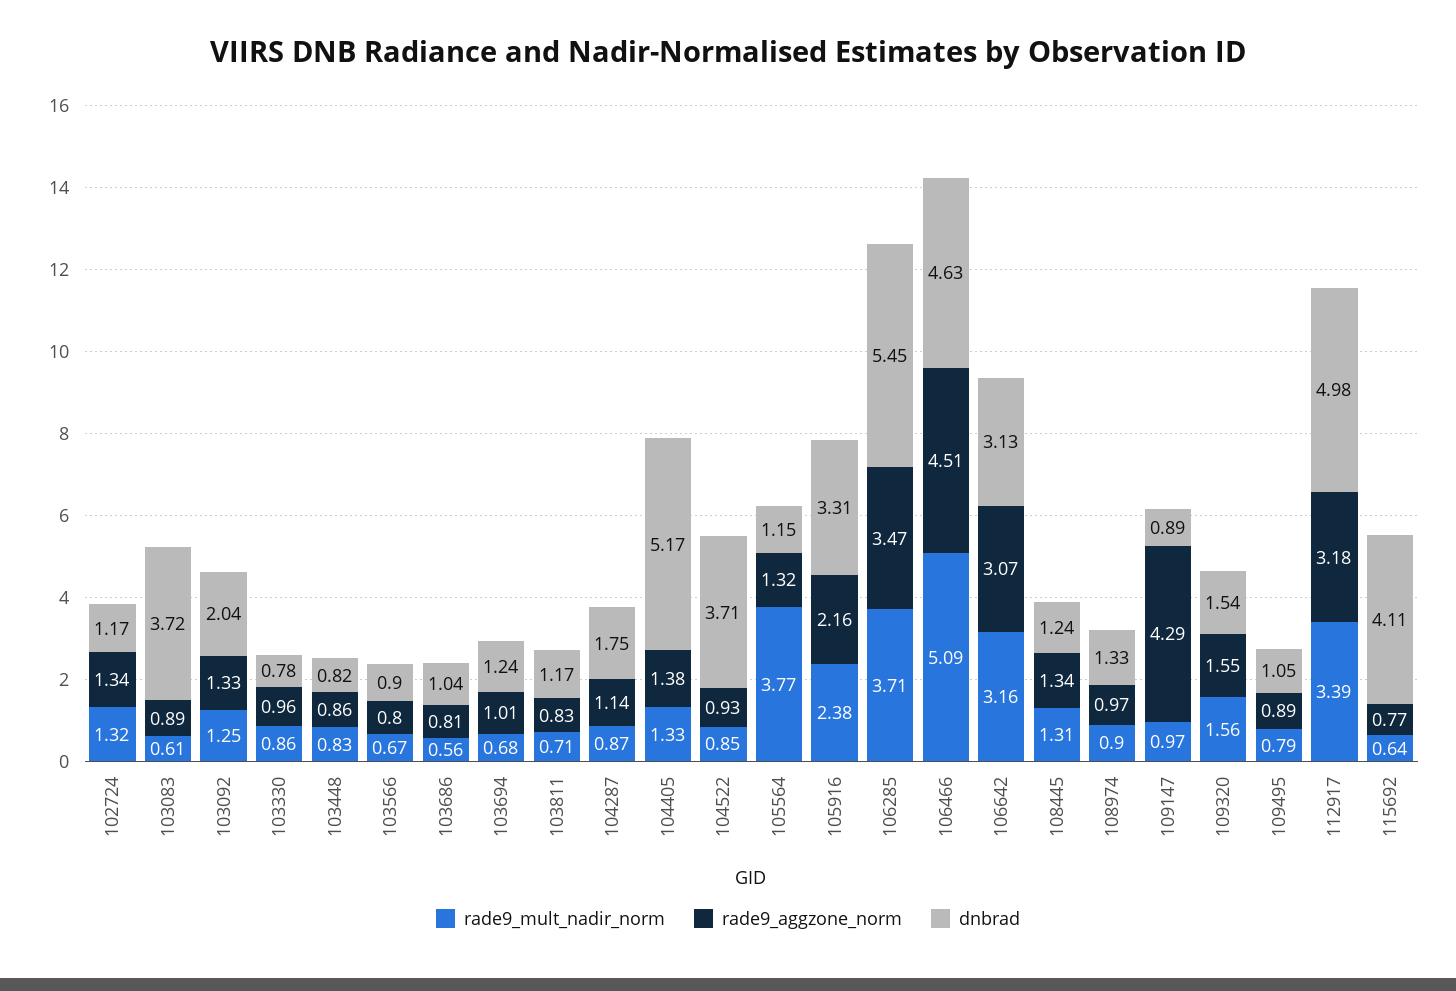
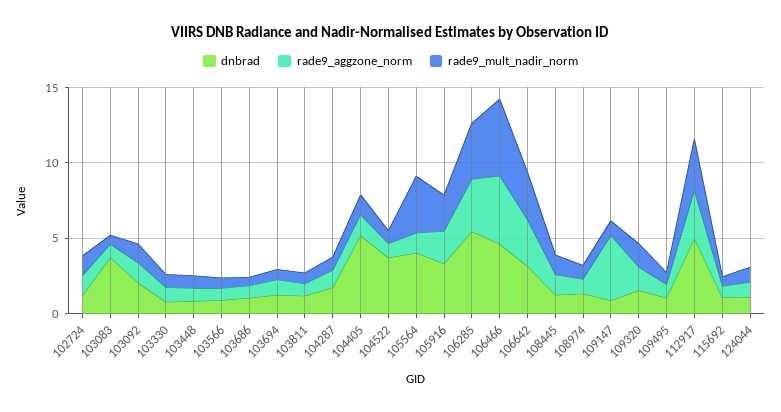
dnbrad, 105564: 1.15 -> 4
dnbrad, 115692: 4.11 -> 1
dnbrad, 124044: none -> 1
rade9_aggzone_norm, 124044: none -> 1
rade9_mult_nadir_norm, 124044: none -> 1

